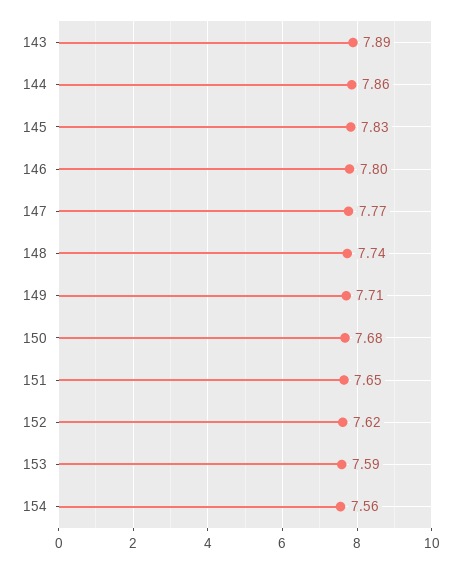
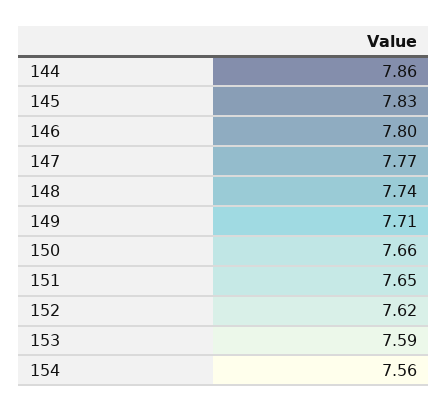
143: 7.89 -> none
150: 7.68 -> 7.66

